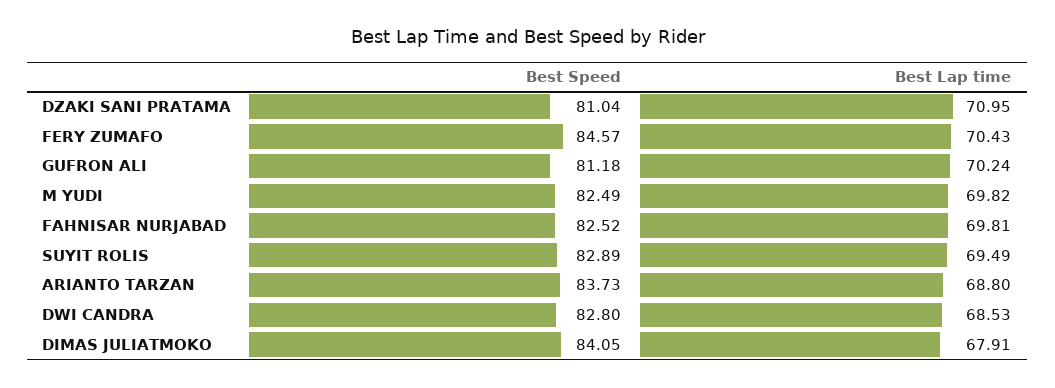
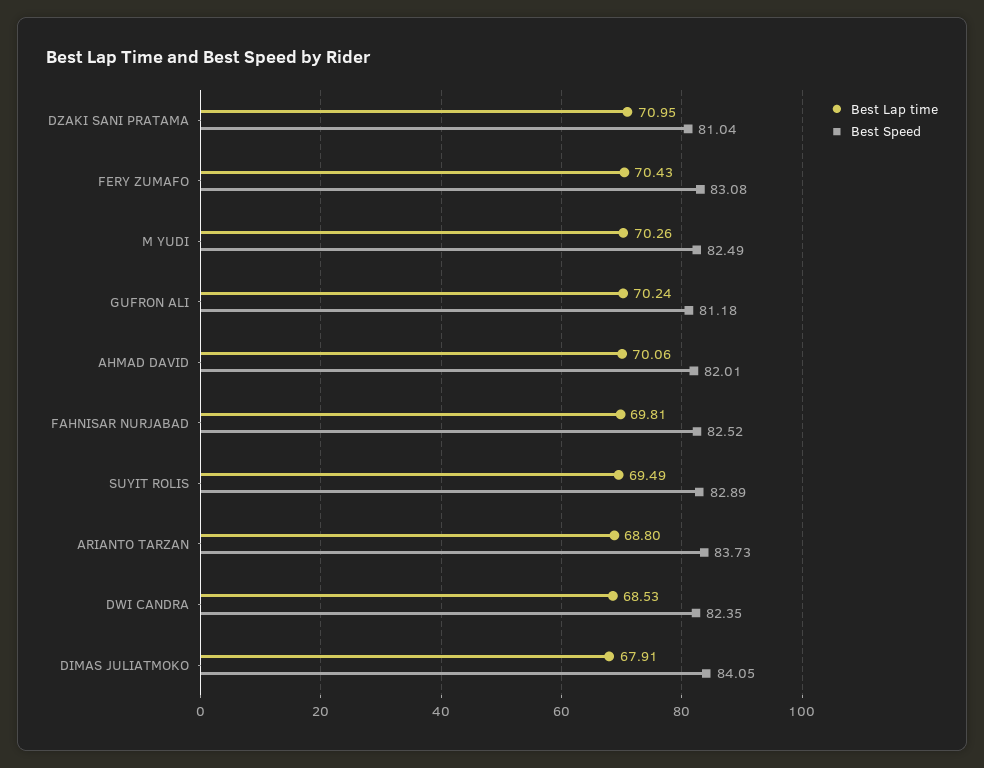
Best Speed, FERY ZUMAFO: 84.57 -> 83.08
Best Lap time, M YUDI: 69.82 -> 70.26
Best Speed, DWI CANDRA: 82.8 -> 82.35
Best Lap time, AHMAD DAVID: none -> 70.06
Best Speed, AHMAD DAVID: none -> 82.01

